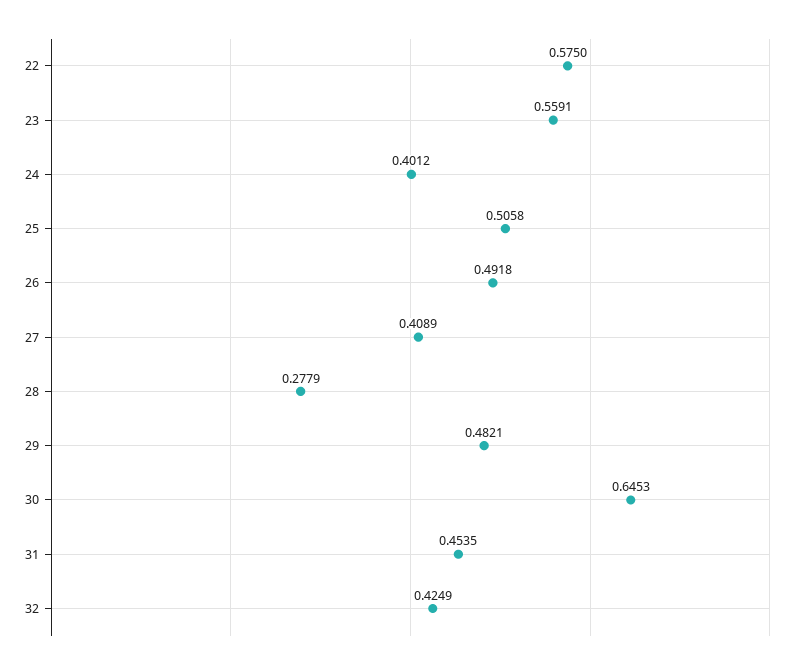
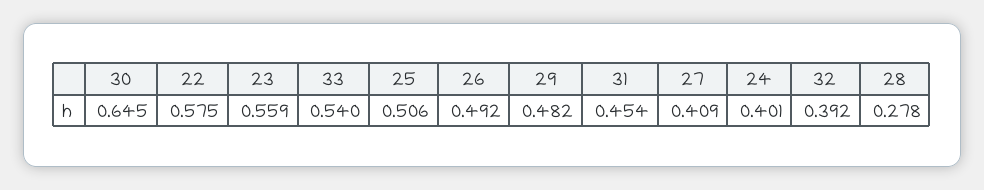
32: 0.4249 -> 0.392
33: none -> 0.54

